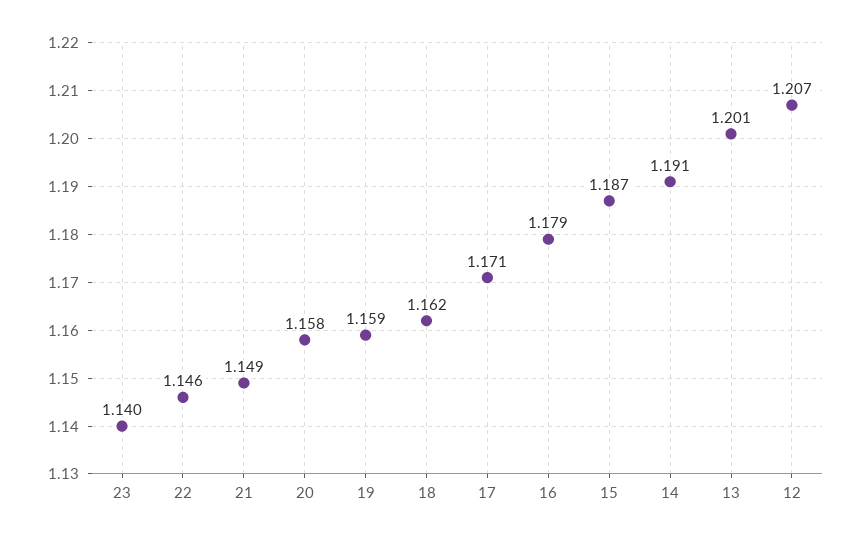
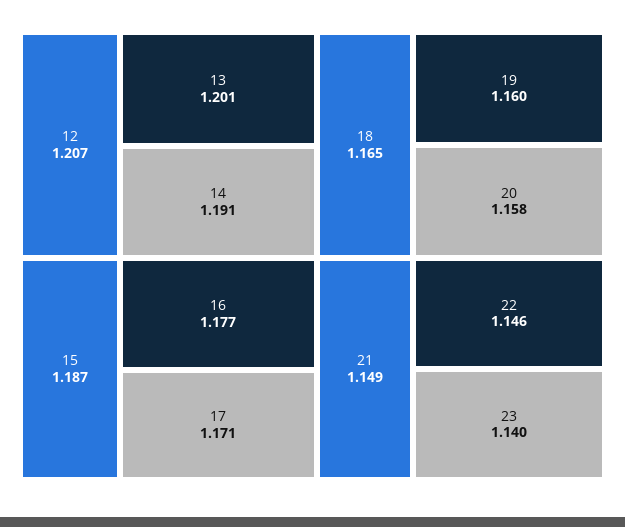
19: 1.159 -> 1.16
18: 1.162 -> 1.165
16: 1.179 -> 1.177

